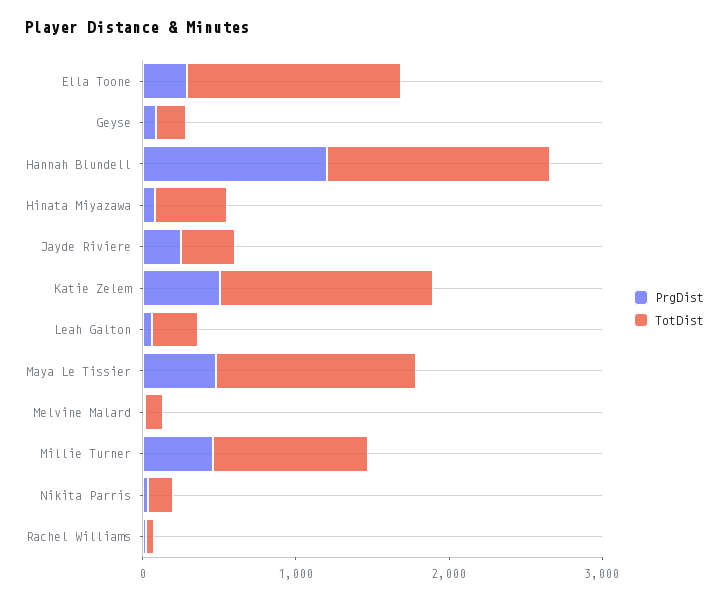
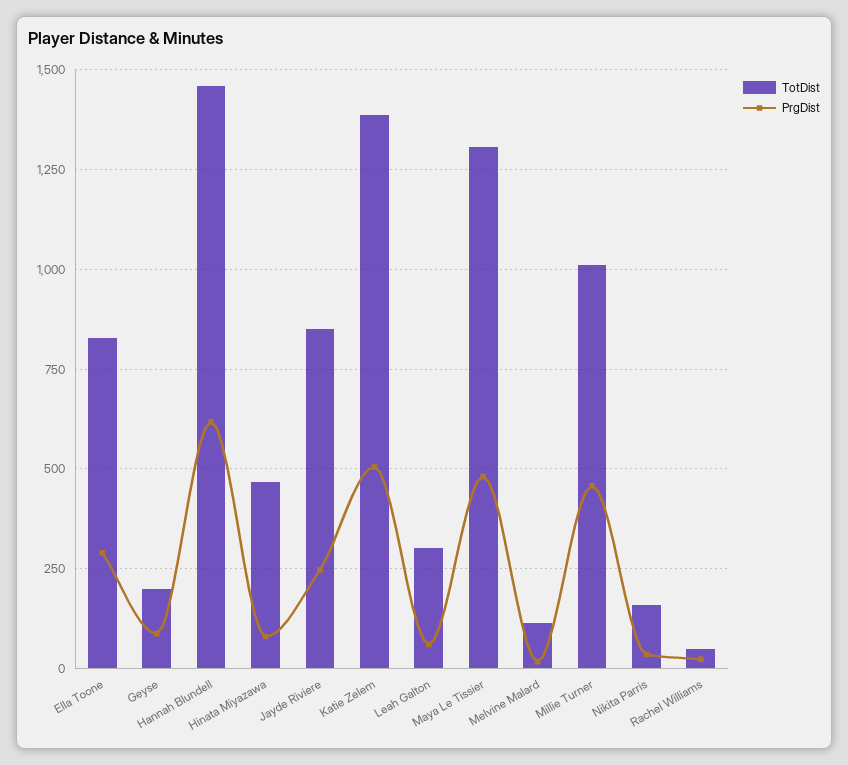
TotDist, Ella Toone: 1400 -> 825
PrgDist, Hannah Blundell: 1200 -> 625
TotDist, Jayde Riviere: 400 -> 850

